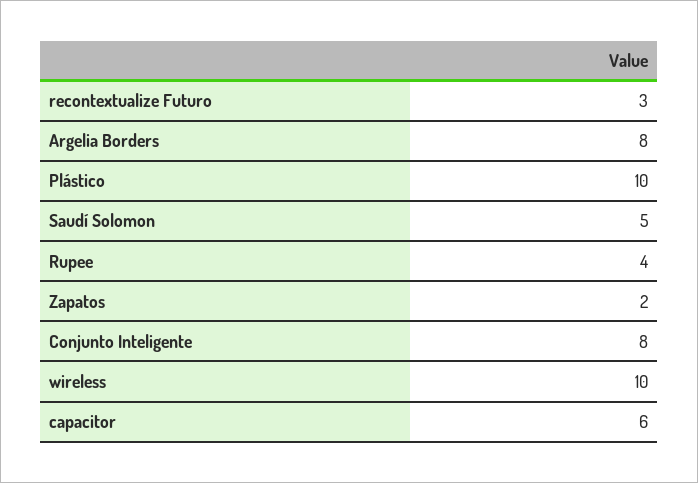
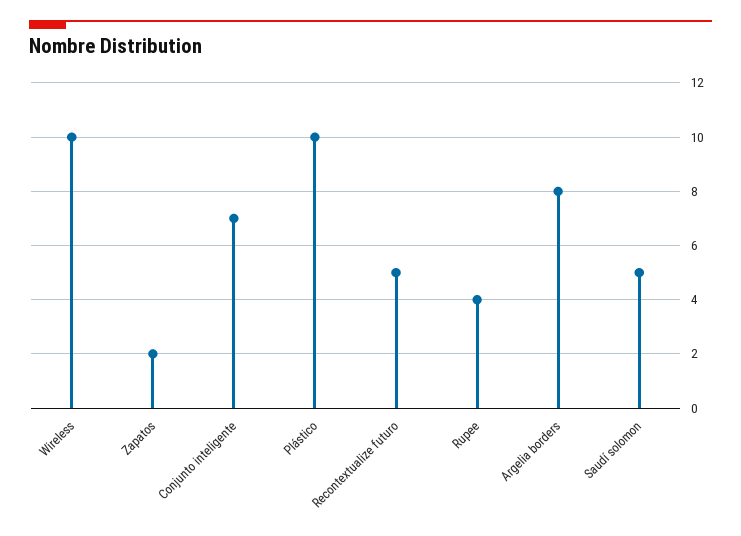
recontextualize Futuro: 3 -> 5
Conjunto Inteligente: 8 -> 7
capacitor: 6 -> none

